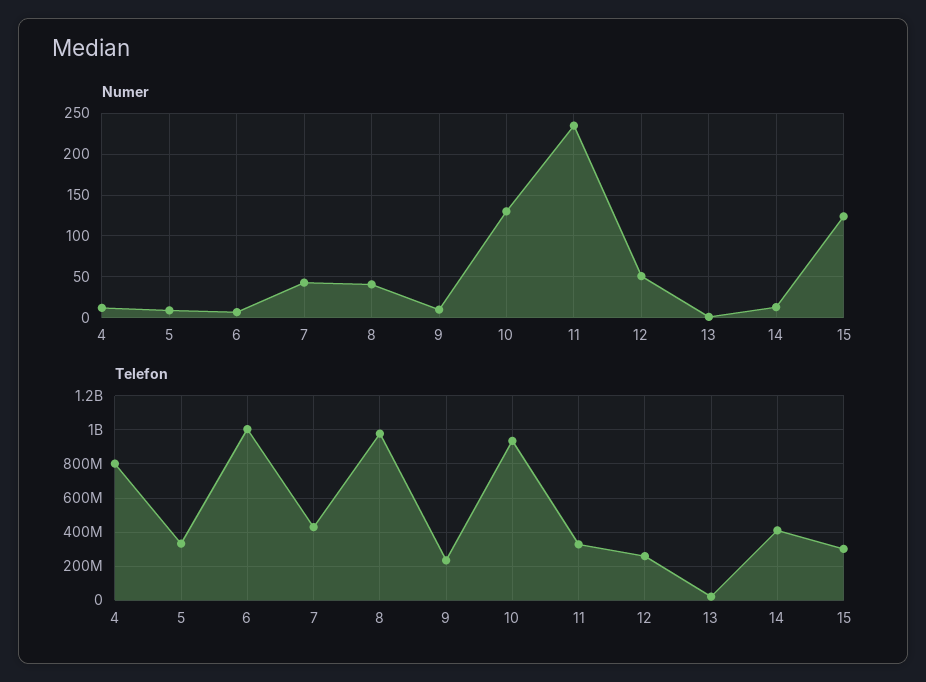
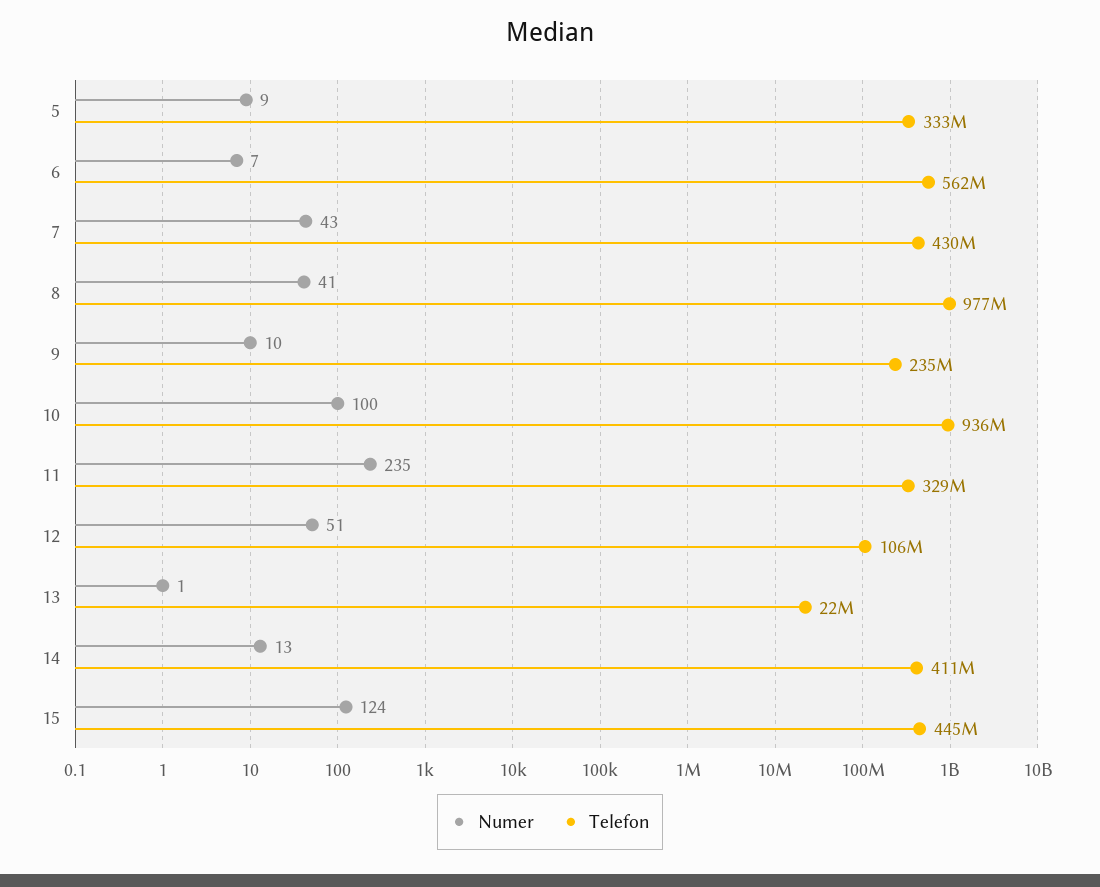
Numer, 4: 10 -> none
Numer, 10: 130 -> 100
Telefon, 4: 800000000 -> none
Telefon, 6: 1000000000 -> 562000000
Telefon, 12: 250000000 -> 106000000
Telefon, 15: 300000000 -> 445000000

